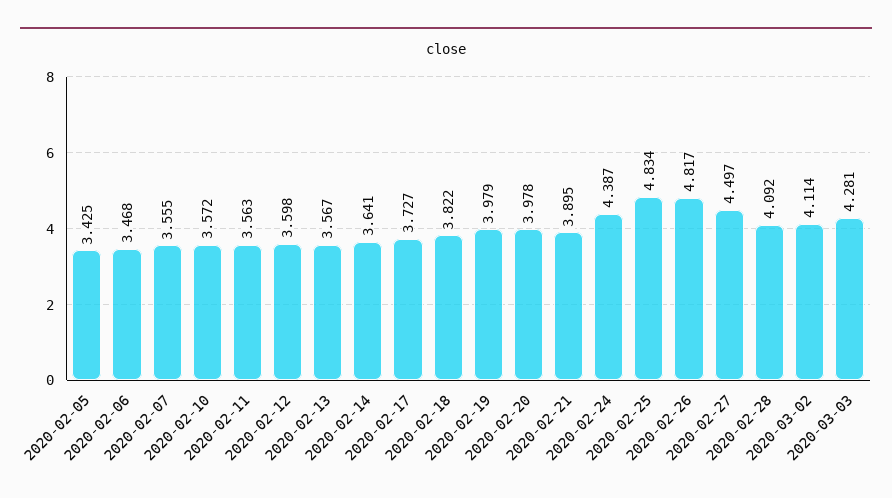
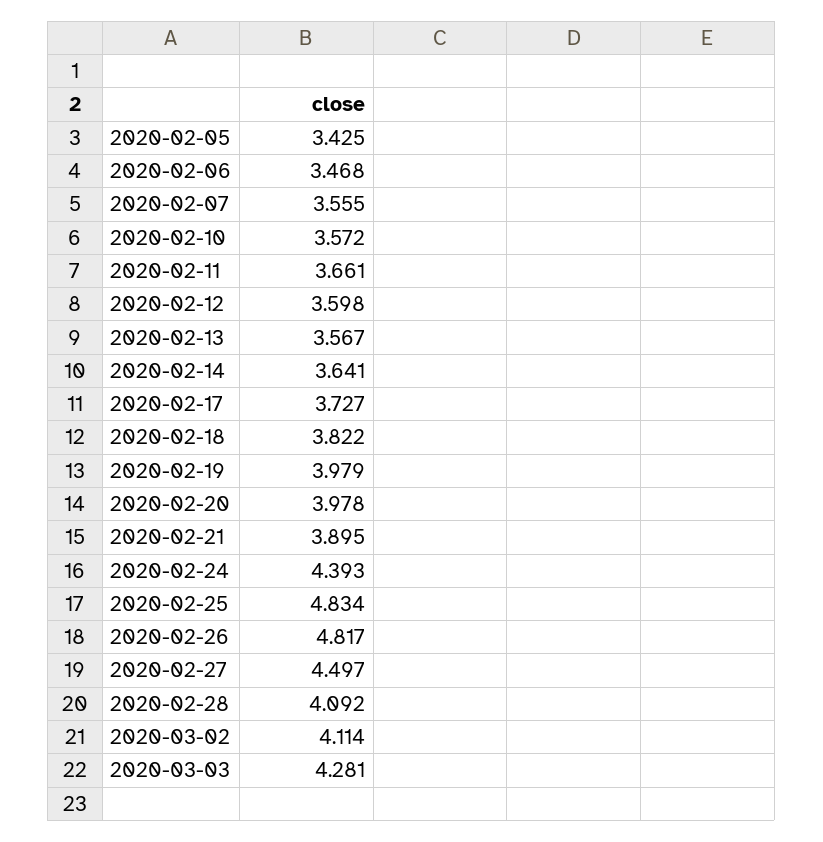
2020-02-11: 3.563 -> 3.661
2020-02-24: 4.387 -> 4.393

